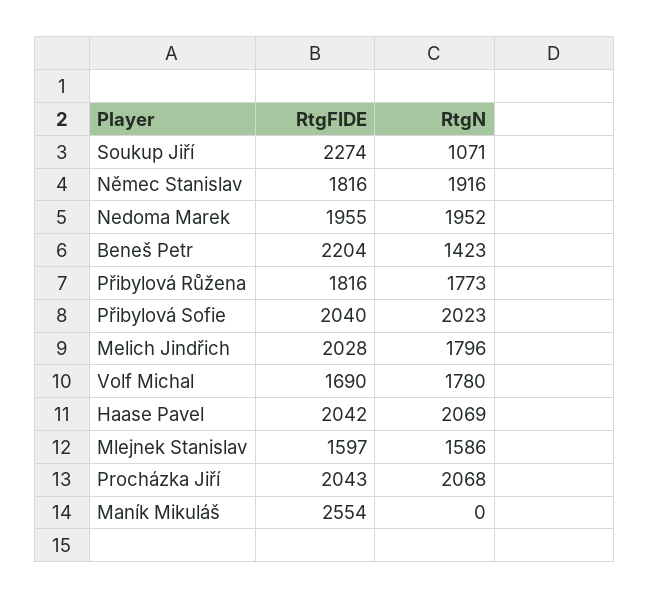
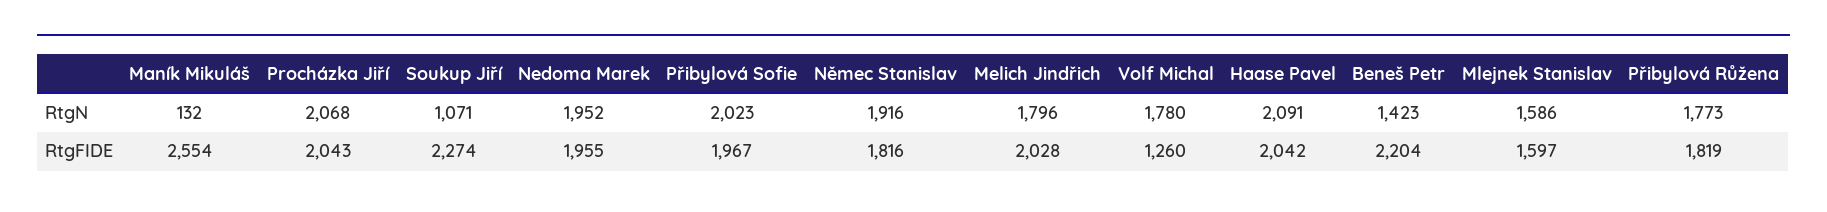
RtgFIDE, Přibylová Růžena: 1816 -> 1819
RtgFIDE, Přibylová Sofie: 2040 -> 1967
RtgFIDE, Volf Michal: 1690 -> 1260
RtgN, Haase Pavel: 2069 -> 2091
RtgN, Maník Mikuláš: 0 -> 132

